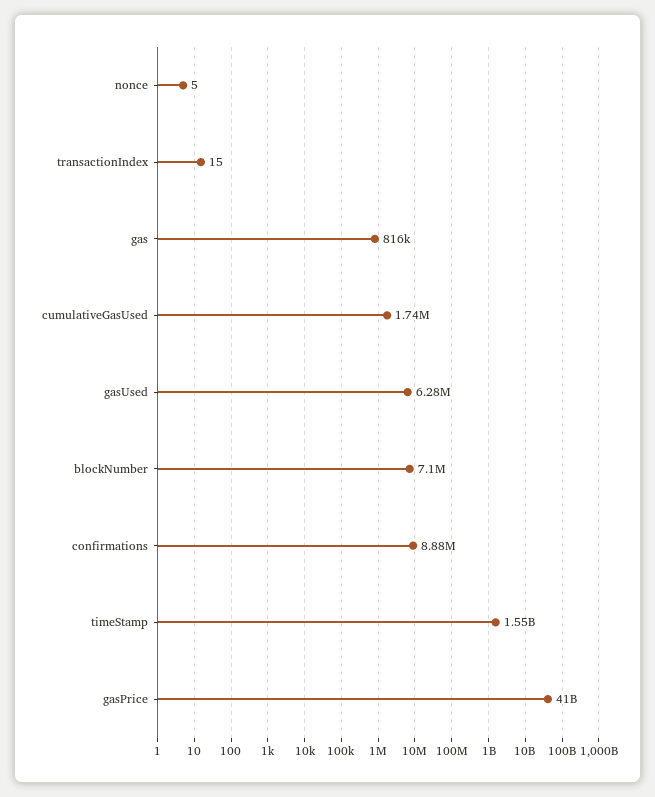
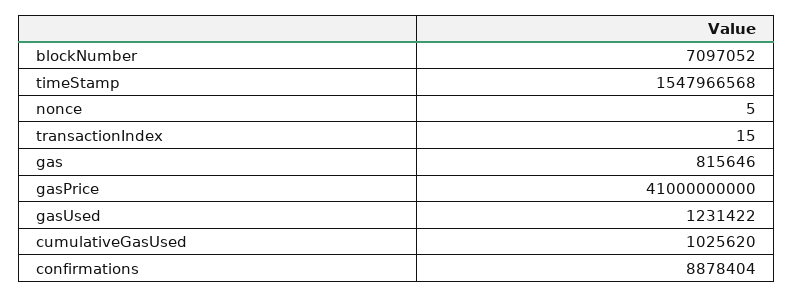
cumulativeGasUsed: 1740000 -> 1025620
gasUsed: 6280000 -> 1231422

